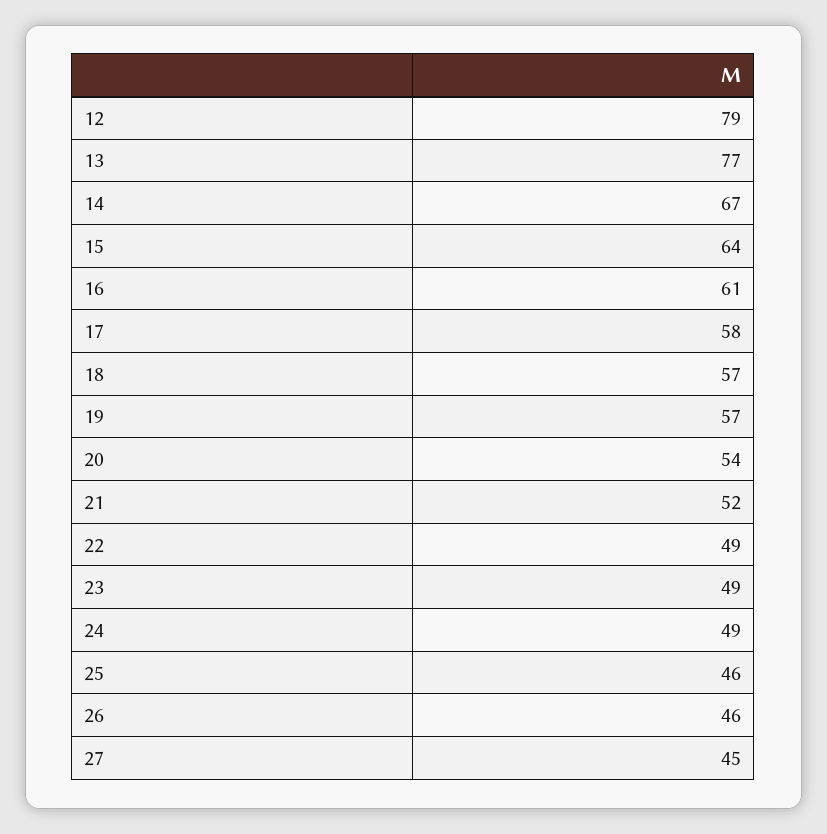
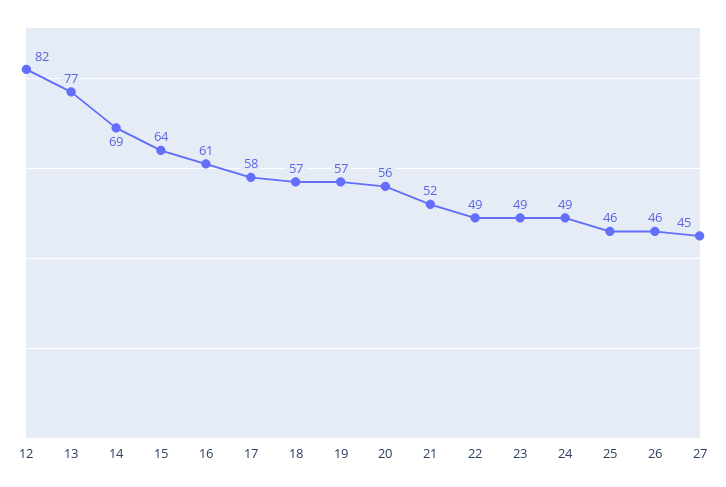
12: 79 -> 82
14: 67 -> 69
20: 54 -> 56

